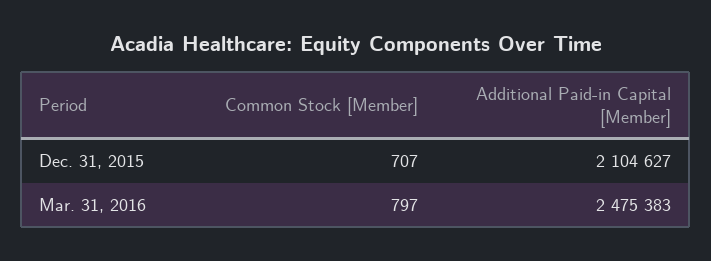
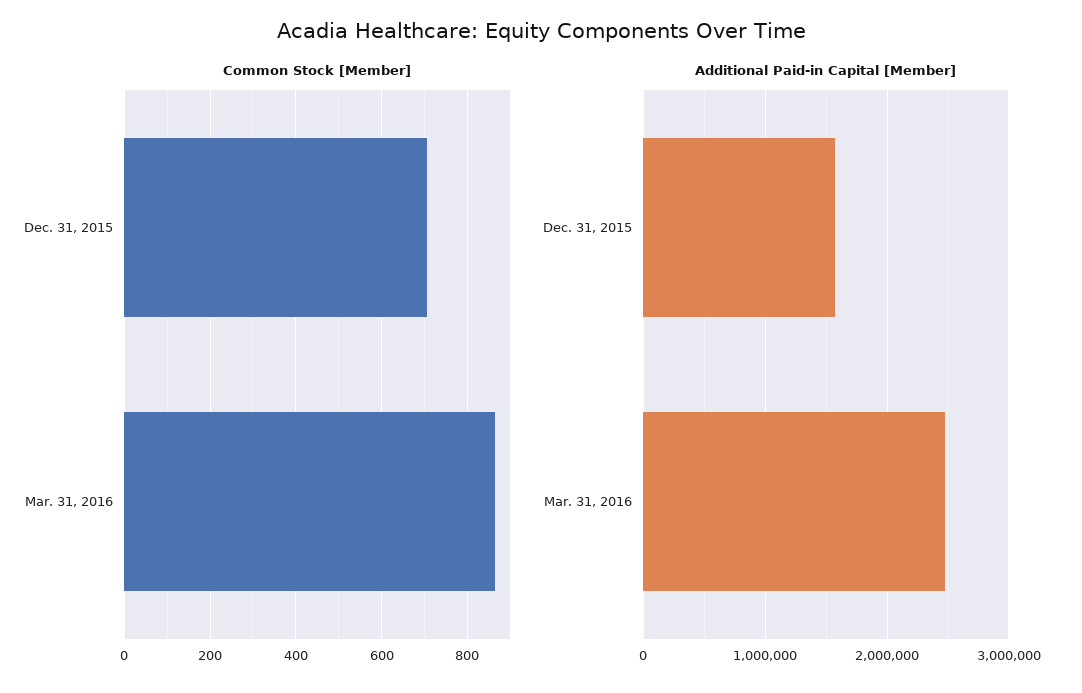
Additional Paid-in Capital [Member], Dec. 31, 2015: 2104627 -> 1600000
Common Stock [Member], Mar. 31, 2016: 797 -> 860

